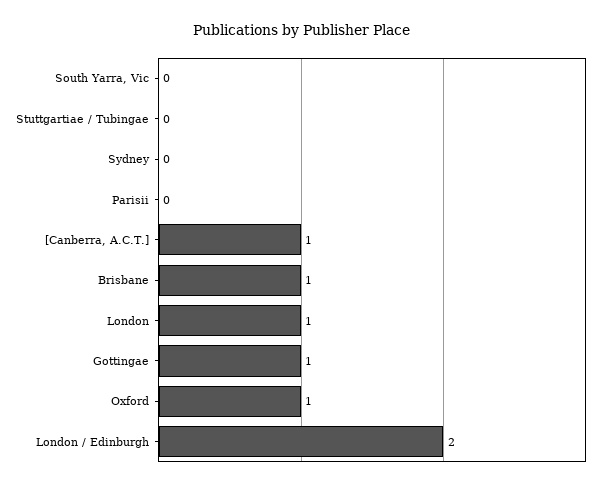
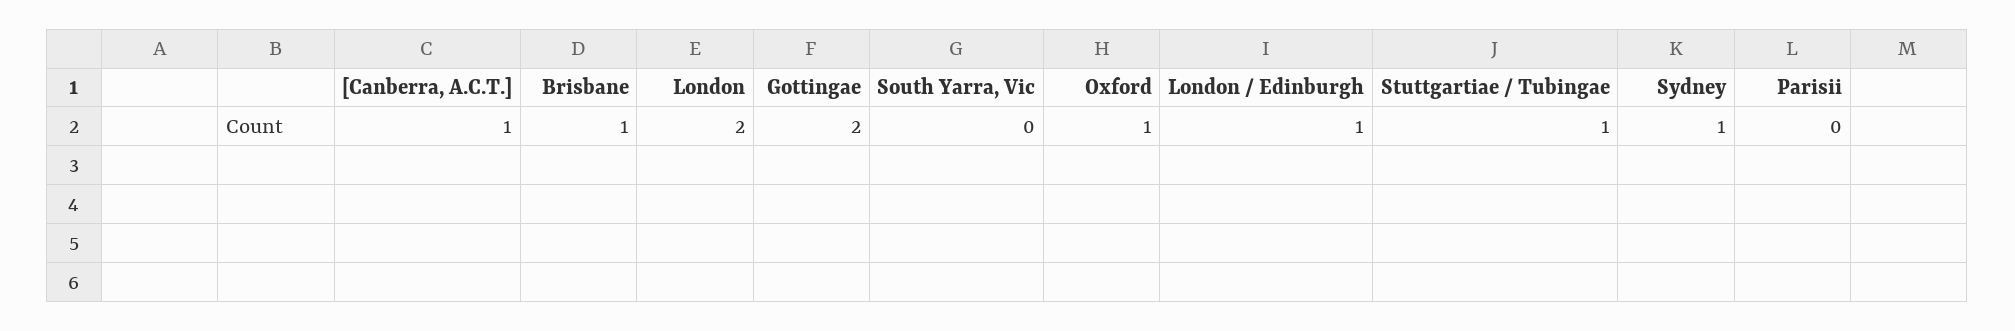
Stuttgartiae / Tubingae: 0 -> 1
Sydney: 0 -> 1
London: 1 -> 2
Gottingae: 1 -> 2
London / Edinburgh: 2 -> 1

